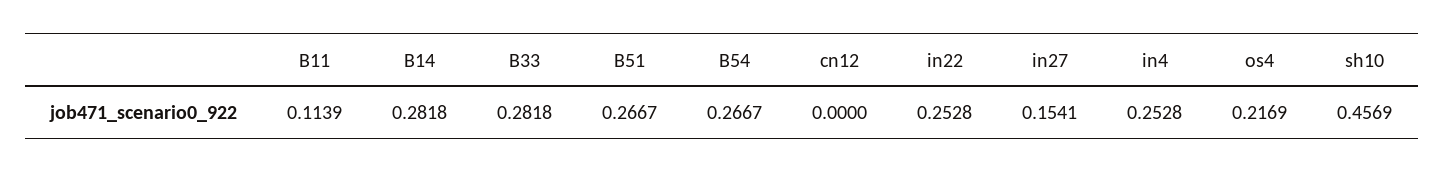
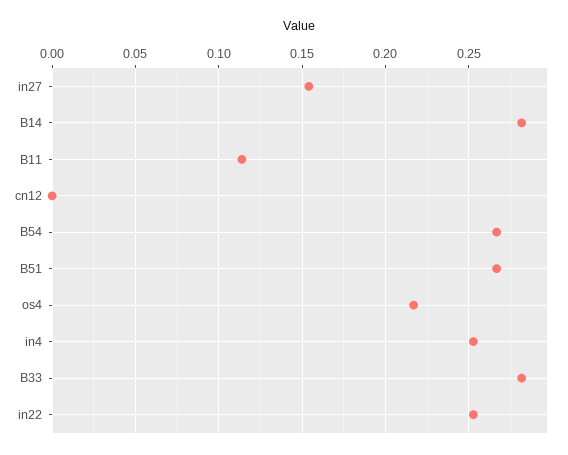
sh10: 0.4569 -> none

